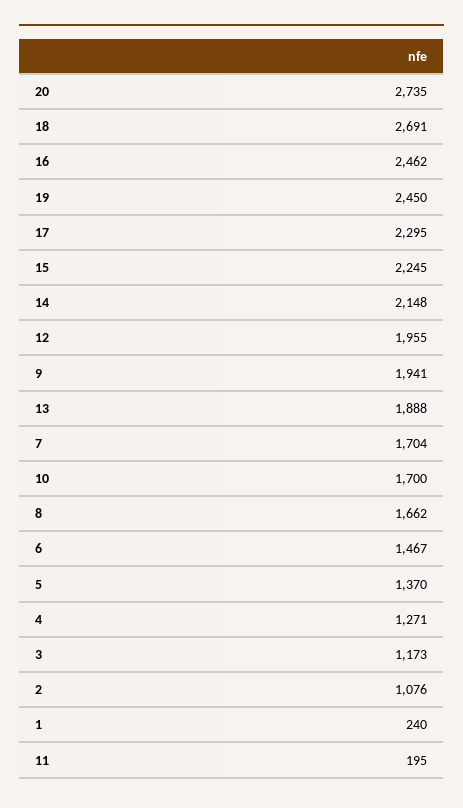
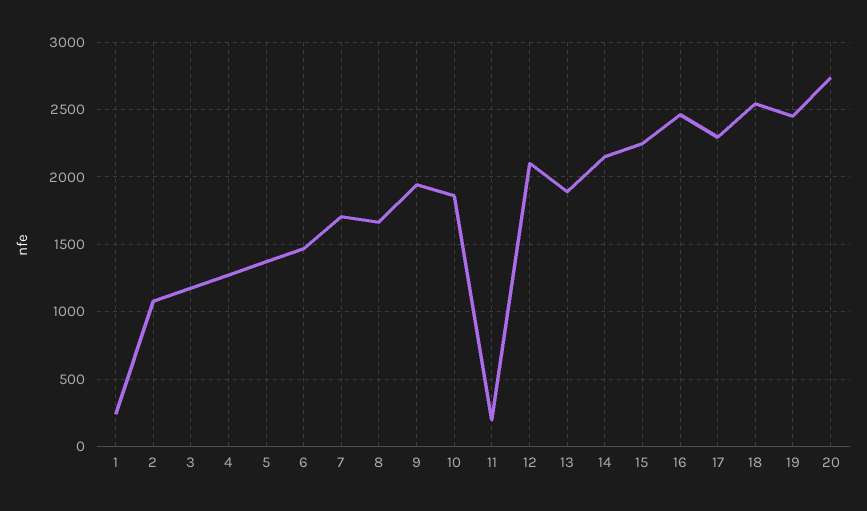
18: 2691 -> 2550
12: 1955 -> 2100
10: 1700 -> 1850

